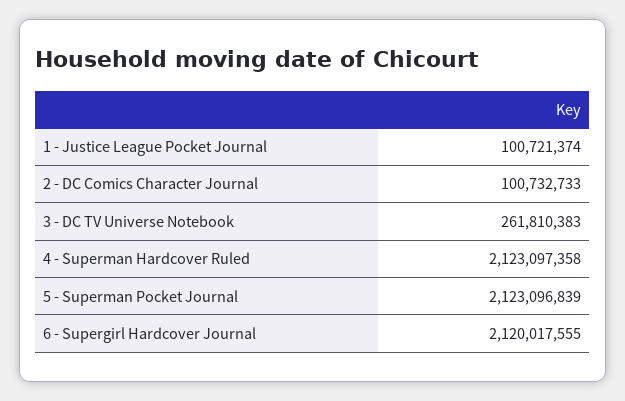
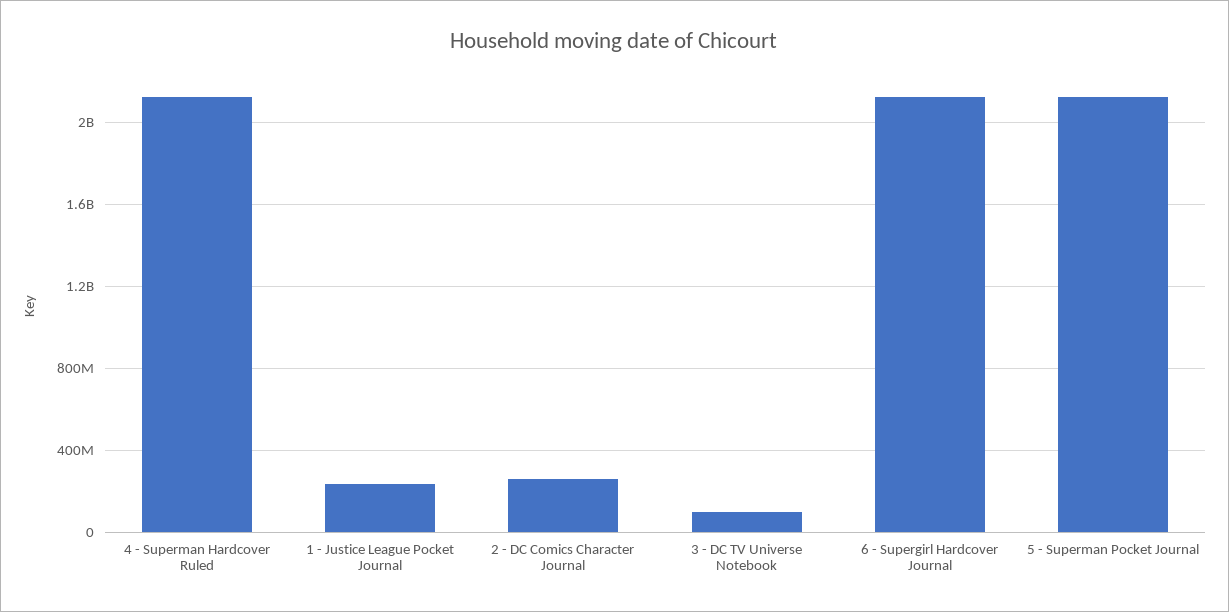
1 - Justice League Pocket Journal: 100721374 -> 250000000
2 - DC Comics Character Journal: 100732733 -> 250000000
3 - DC TV Universe Notebook: 261810383 -> 100000000

